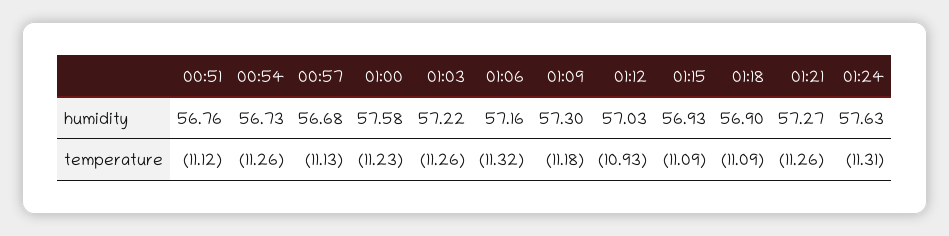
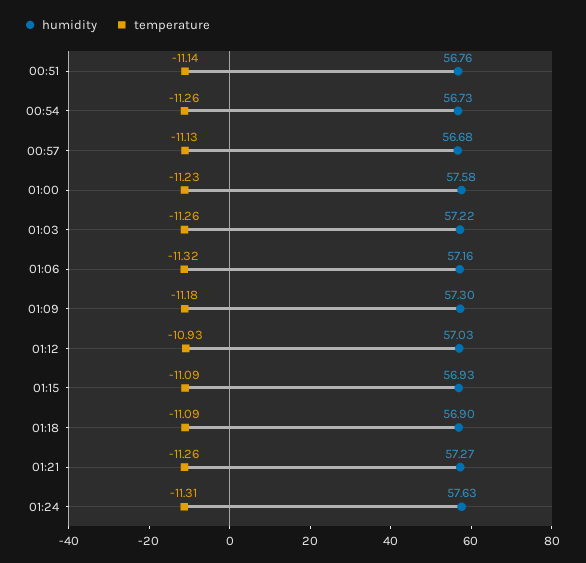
temperature, 00:51: -11.12 -> -11.14

